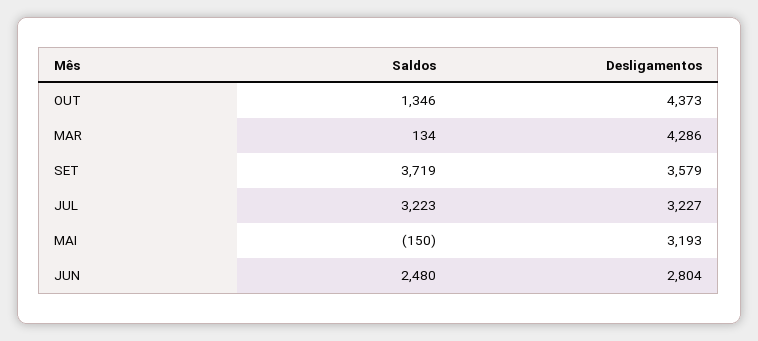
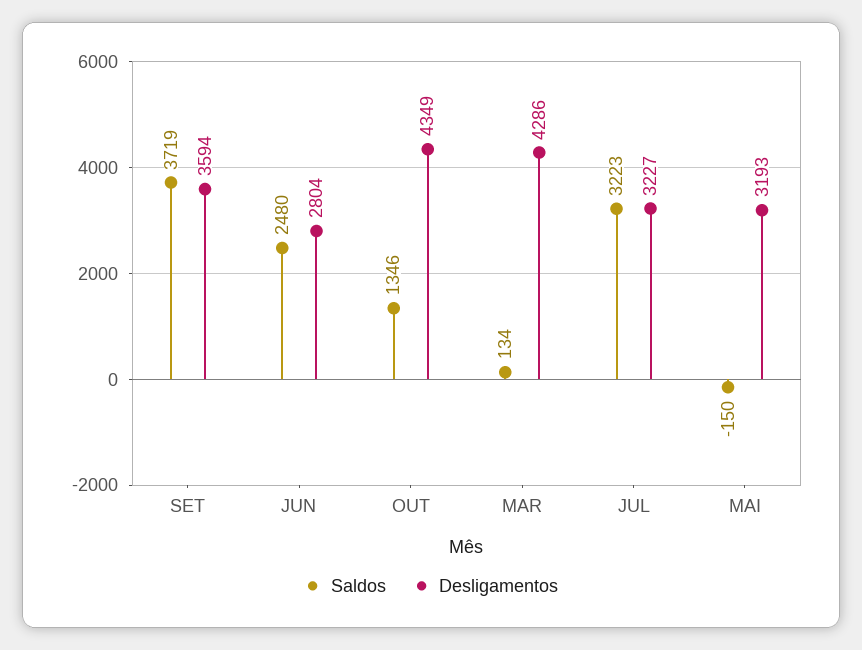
Desligamentos, OUT: 4373 -> 4349
Desligamentos, SET: 3579 -> 3594

